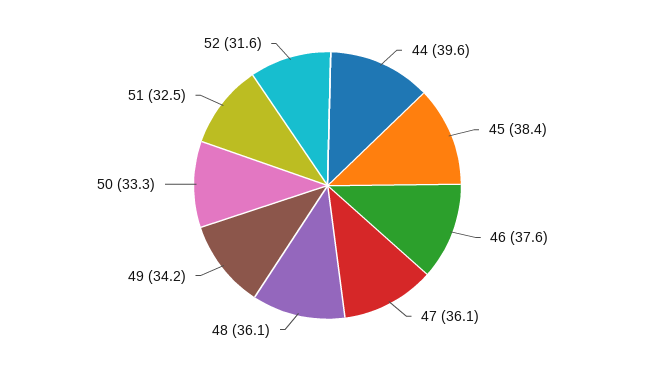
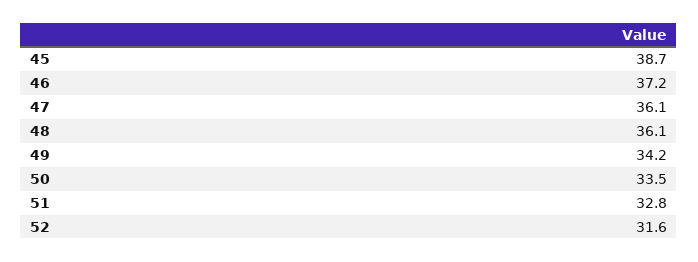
44: 39.6 -> none
45: 38.4 -> 38.7
46: 37.6 -> 37.2
50: 33.3 -> 33.5
51: 32.5 -> 32.8

